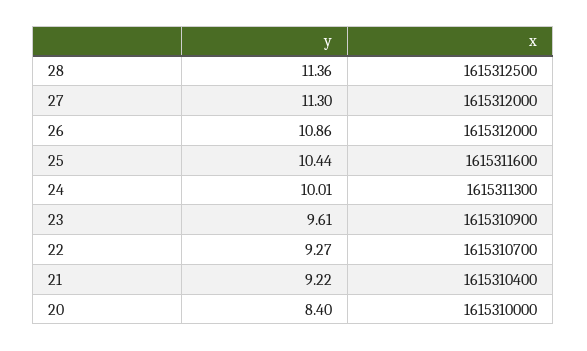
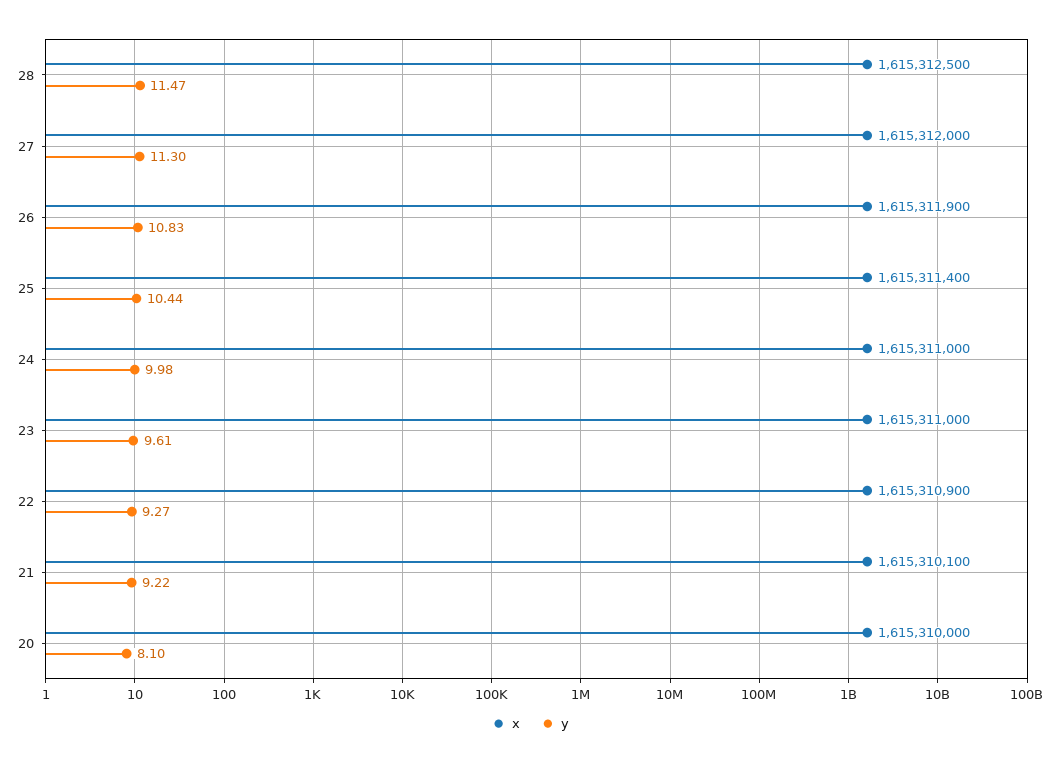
y, 28: 11.36 -> 11.47
y, 26: 10.86 -> 10.83
x, 26: 1615312000 -> 1615311900
x, 25: 1615311600 -> 1615311400
y, 24: 10.01 -> 9.98
x, 24: 1615311300 -> 1615311000
x, 23: 1615310900 -> 1615311000
x, 22: 1615310700 -> 1615310900
x, 21: 1615310400 -> 1615310100
y, 20: 8.4 -> 8.1

